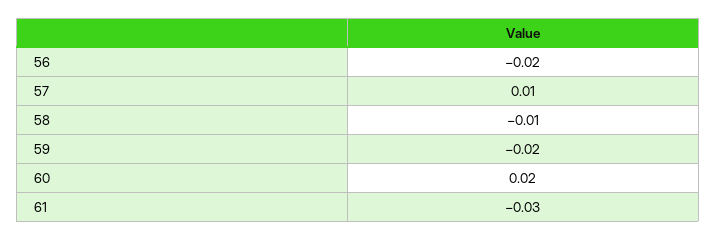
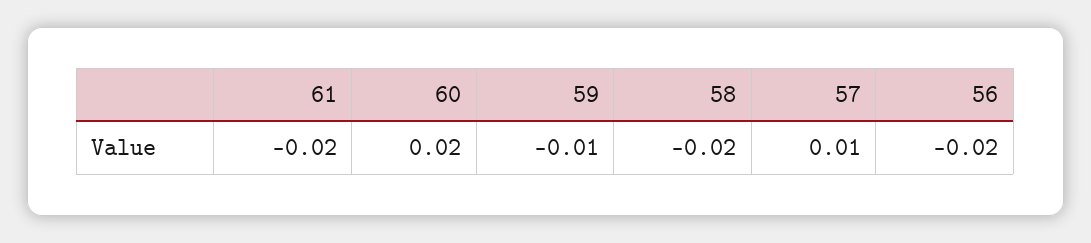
58: -0.01 -> -0.02
59: -0.02 -> -0.01
61: -0.03 -> -0.02

